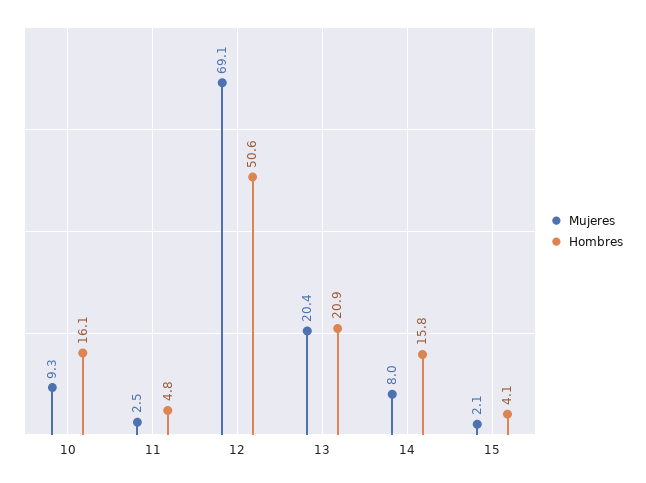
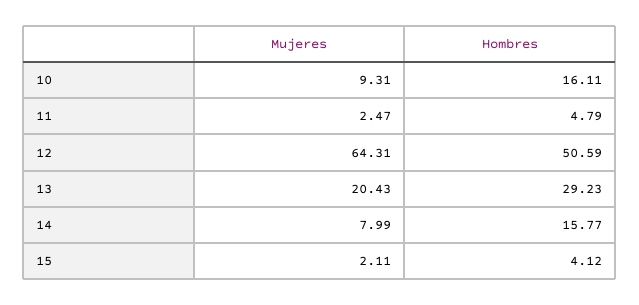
Mujeres, 12: 69.1 -> 64.31
Hombres, 13: 20.9 -> 29.23

